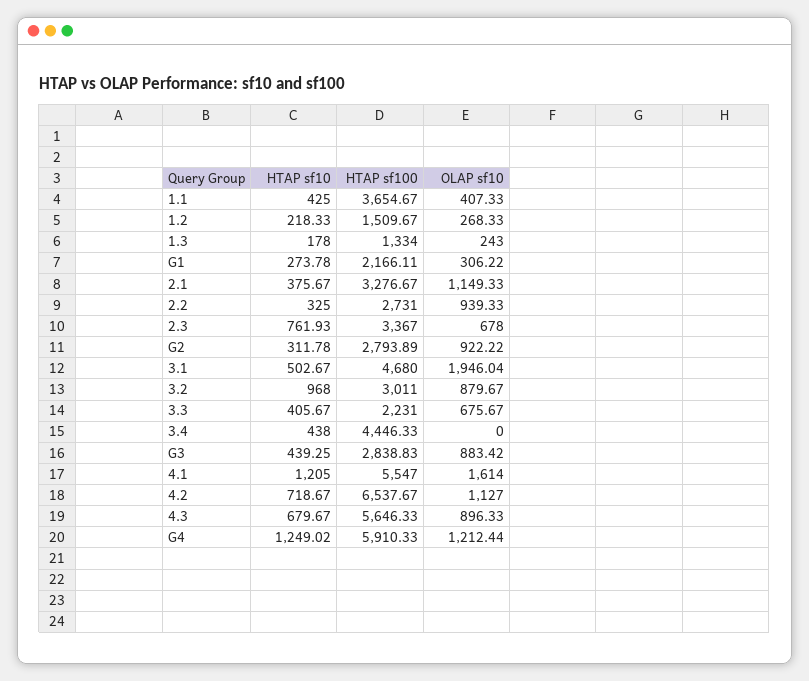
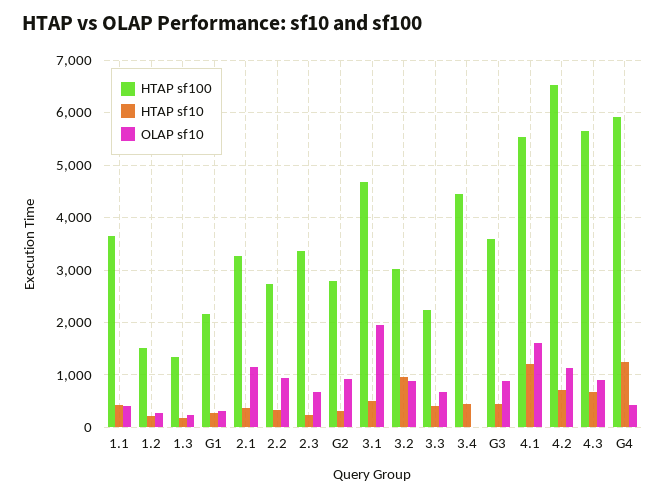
HTAP sf10, 2.3: 761.93 -> 200
HTAP sf100, G3: 2838.83 -> 3600
OLAP sf10, G4: 1212.44 -> 400

